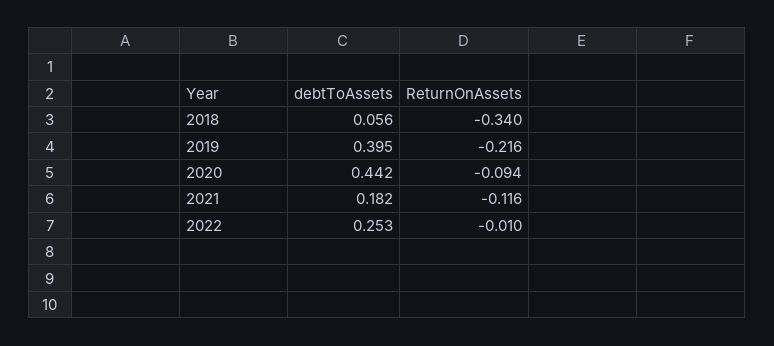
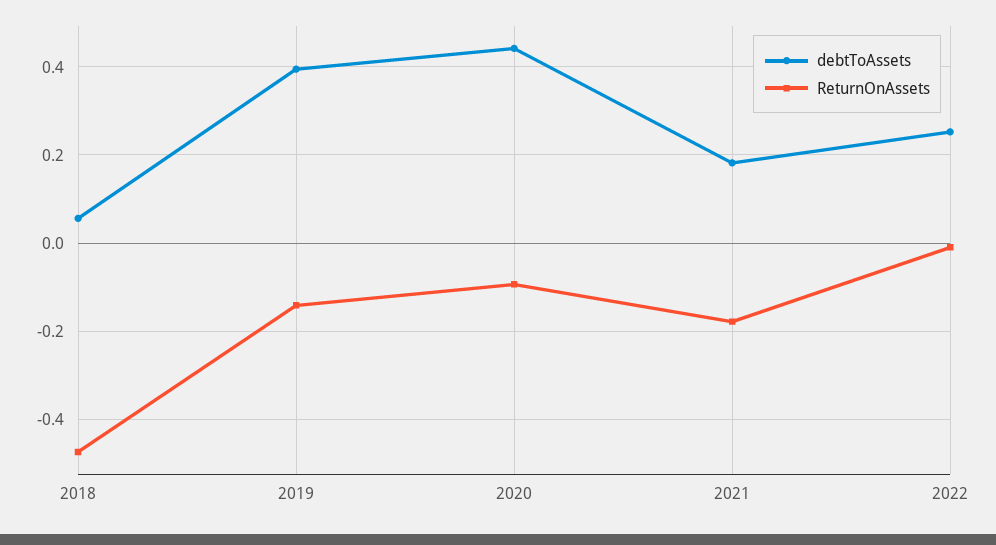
ReturnOnAssets, 2018: -0.34 -> -0.48
ReturnOnAssets, 2019: -0.216 -> -0.14
ReturnOnAssets, 2021: -0.116 -> -0.18

